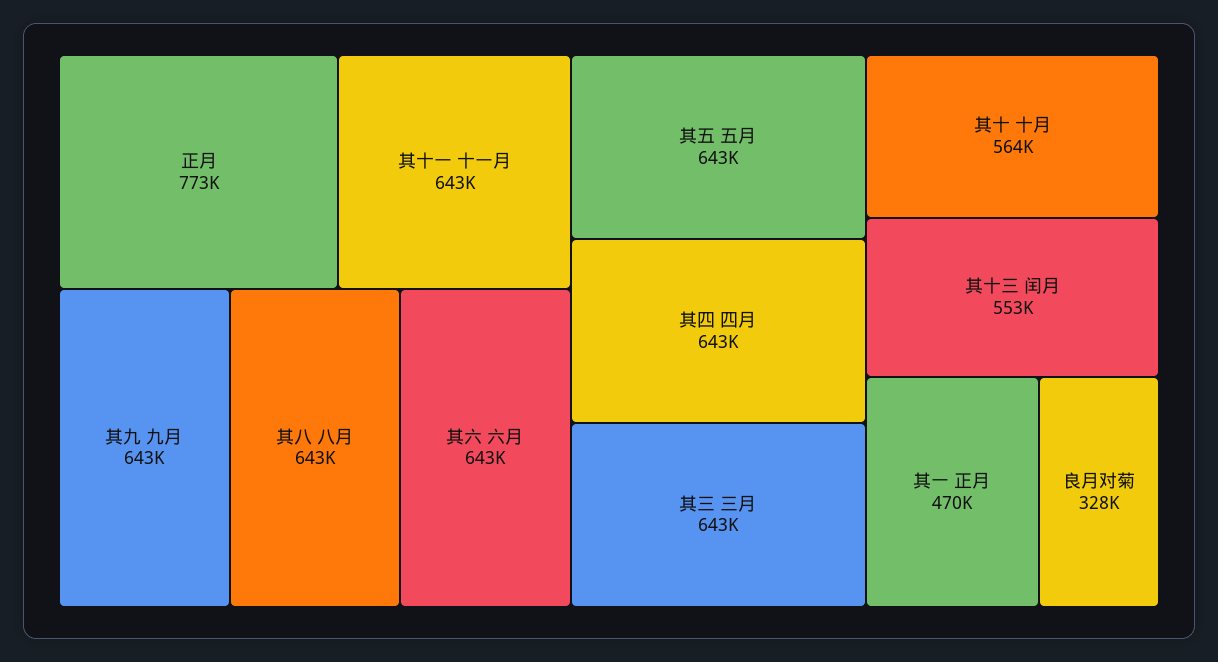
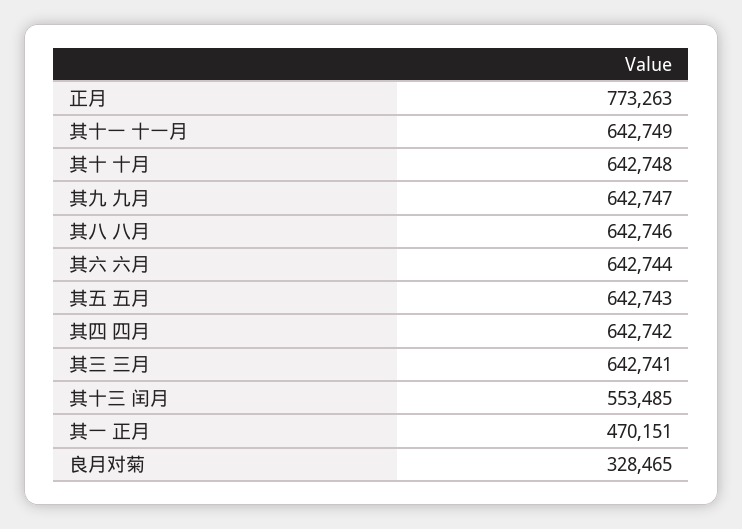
其十 十月: 564000 -> 642748

